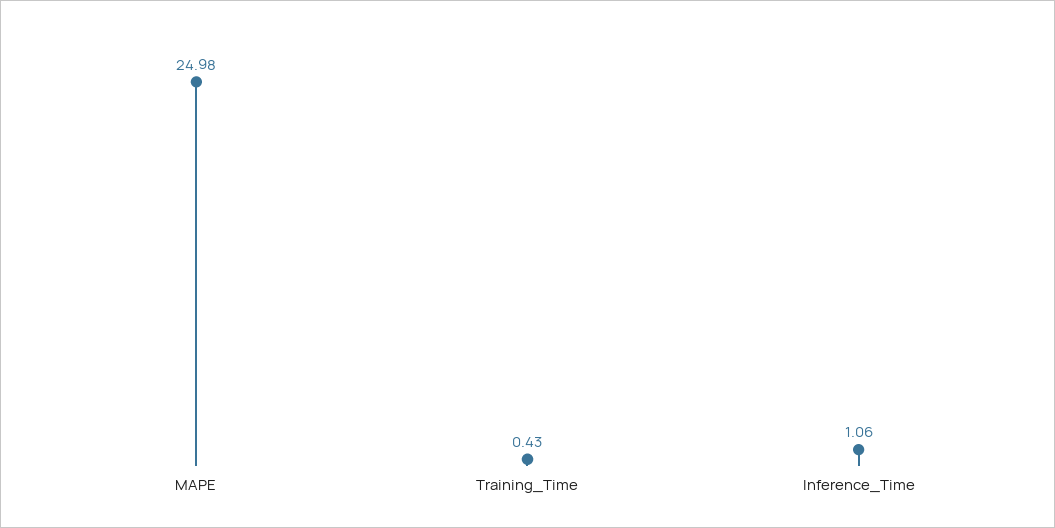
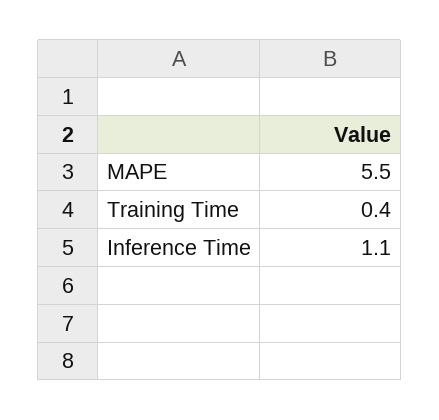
MAPE: 24.98 -> 5.5

